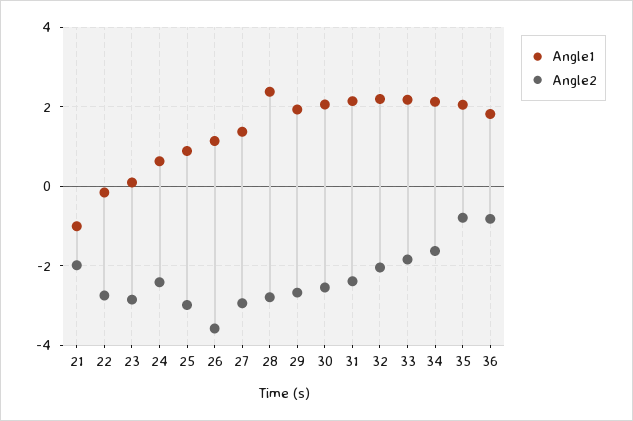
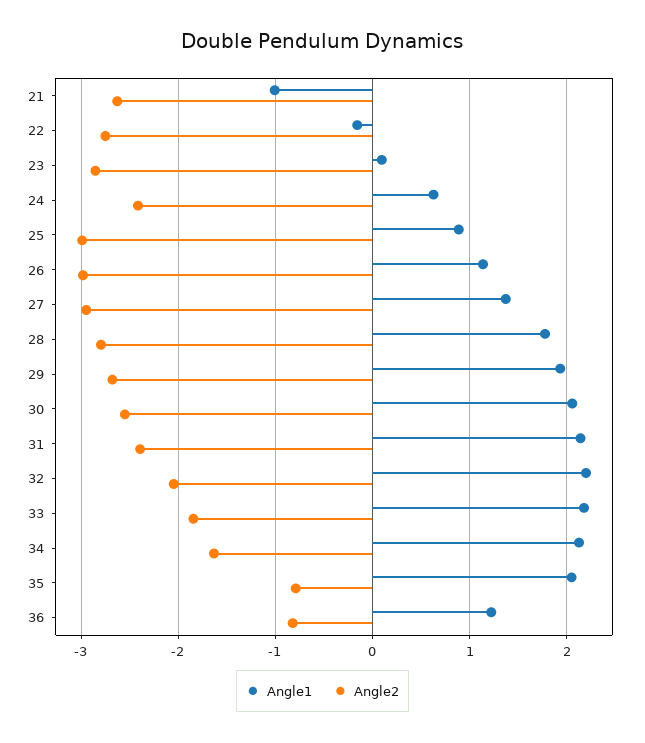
Angle2, 21: -2 -> -2.6
Angle2, 26: -3.6 -> -3
Angle1, 28: 2.4 -> 1.8
Angle1, 36: 1.8 -> 1.2

